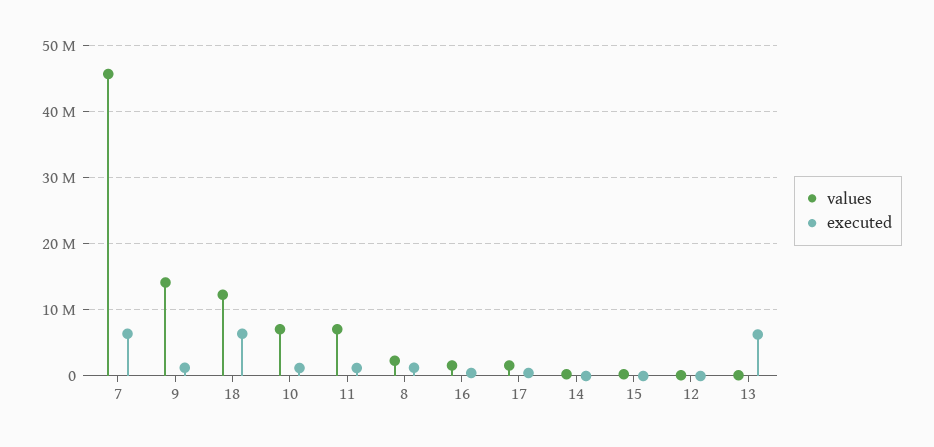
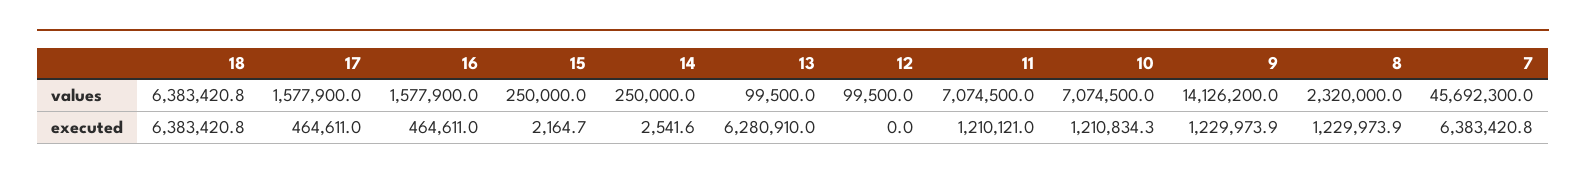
values, 18: 12000000 -> 6383420.8

